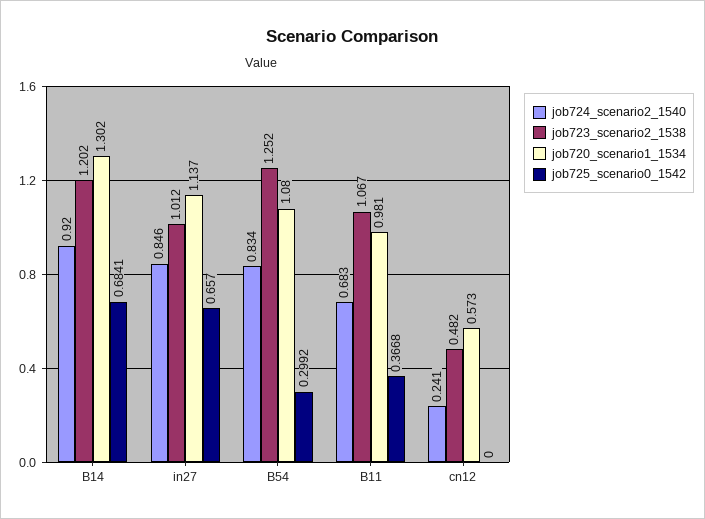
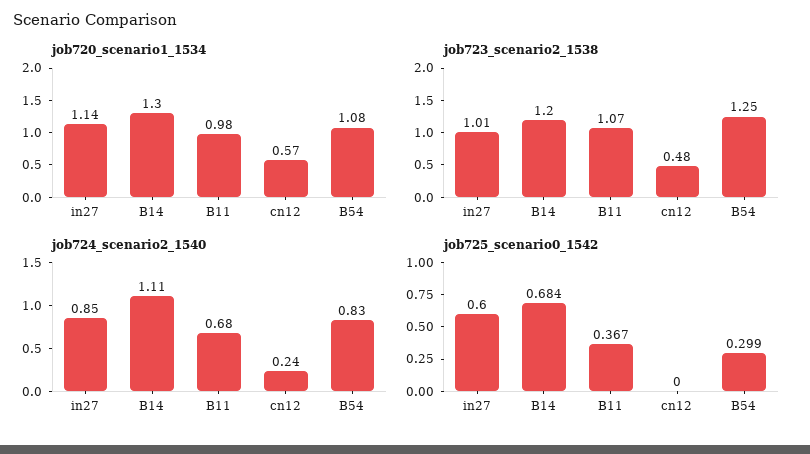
job724_scenario2_1540, B14: 0.92 -> 1.11
job725_scenario0_1542, in27: 0.657 -> 0.6

